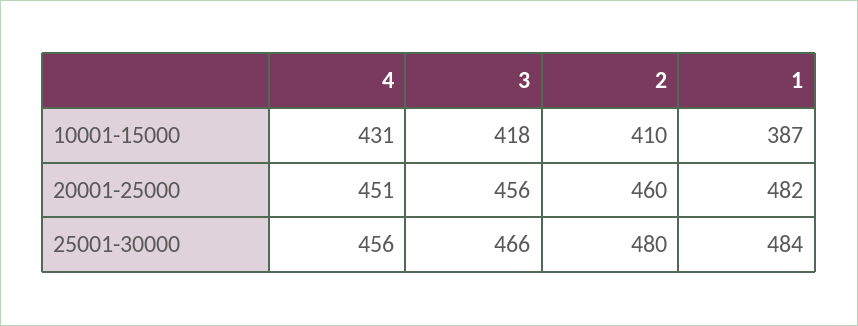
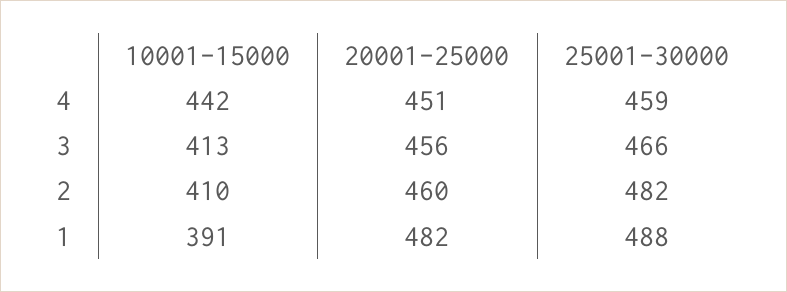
4, 10001-15000: 431 -> 442
3, 10001-15000: 418 -> 413
1, 10001-15000: 387 -> 391
4, 25001-30000: 456 -> 459
2, 25001-30000: 480 -> 482
1, 25001-30000: 484 -> 488

